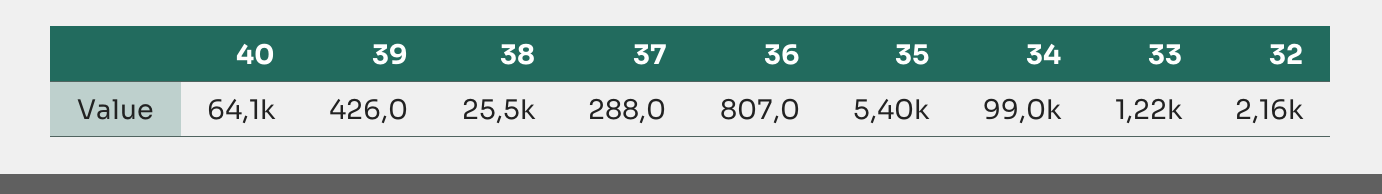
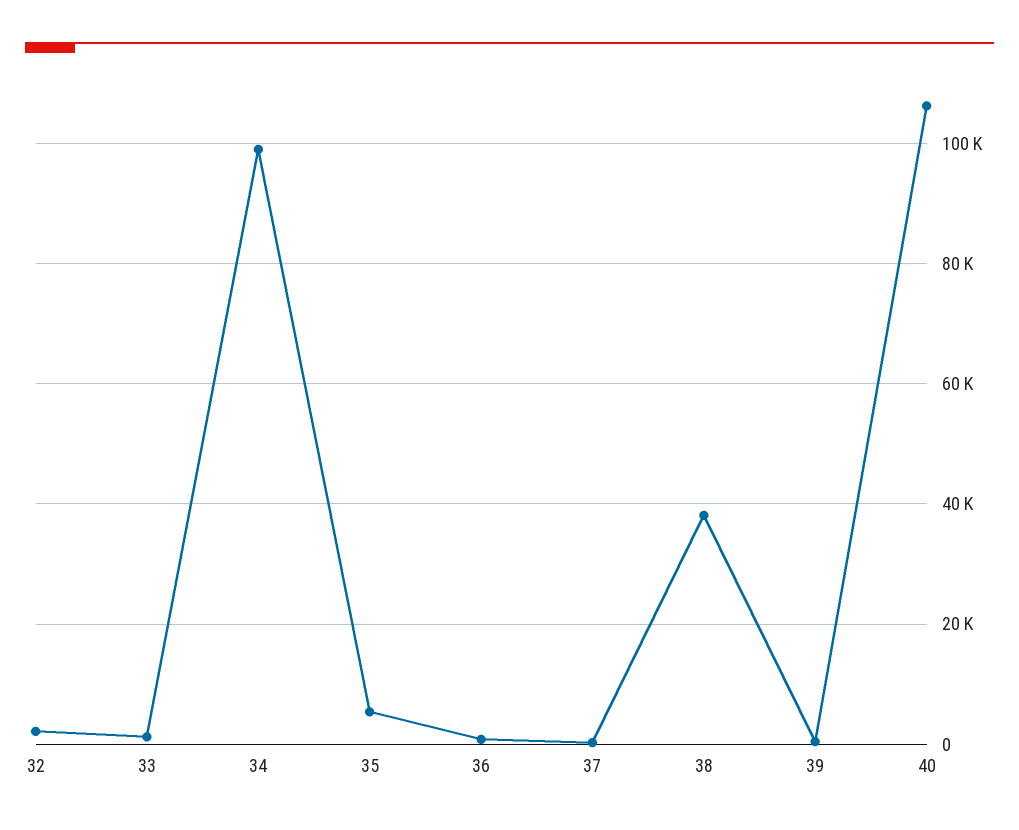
40: 64100 -> 106000
38: 25500 -> 38000

